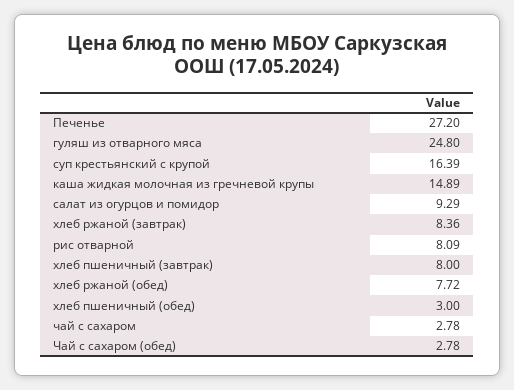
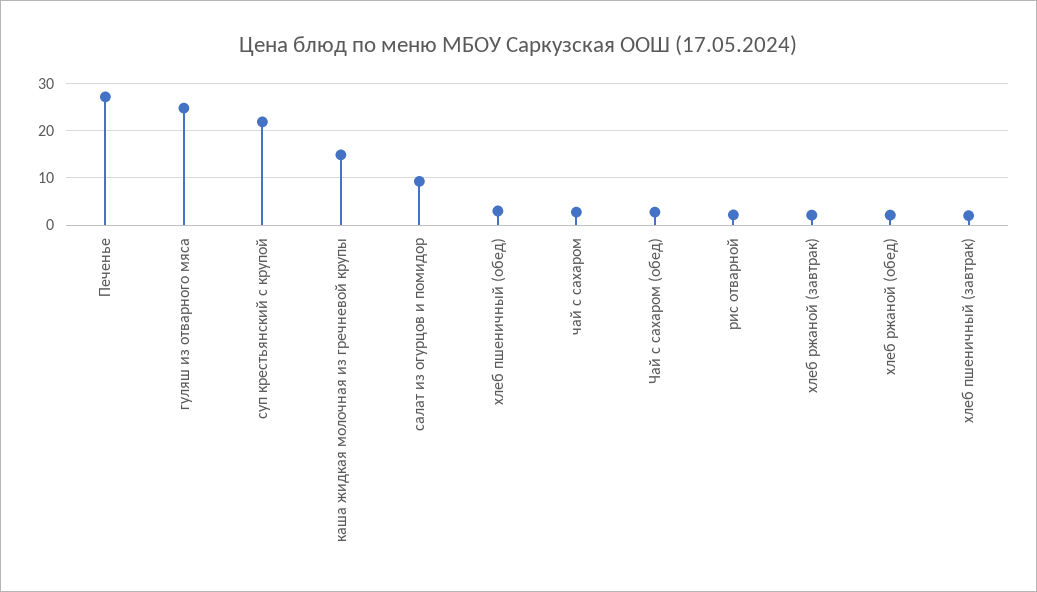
суп крестьянский с крупой: 16.39 -> 22
хлеб ржаной (завтрак): 8.36 -> 2
рис отварной: 8.09 -> 2
хлеб пшеничный (завтрак): 8 -> 2
хлеб ржаной (обед): 7.72 -> 2

